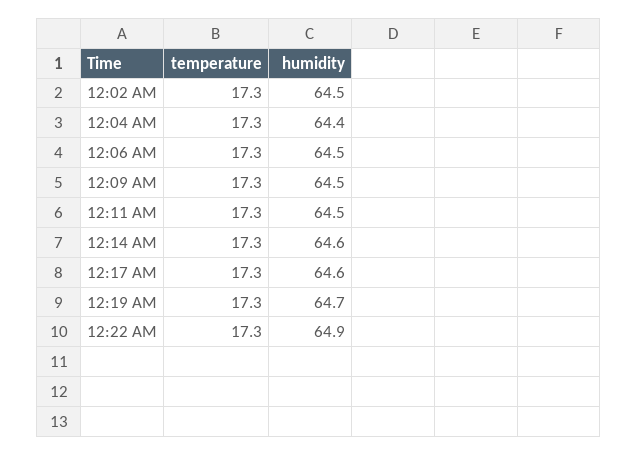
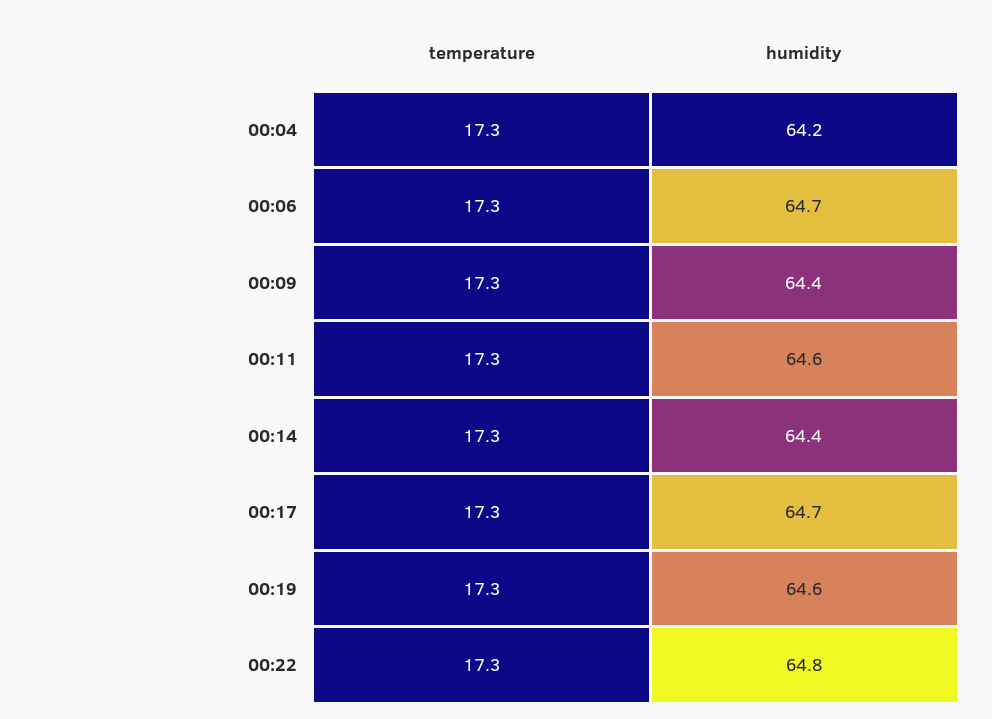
temperature, 12:02 AM: 17.3 -> none
humidity, 12:02 AM: 64.5 -> none
humidity, 12:04 AM: 64.4 -> 64.2
humidity, 12:06 AM: 64.5 -> 64.7
humidity, 12:09 AM: 64.5 -> 64.4
humidity, 12:11 AM: 64.5 -> 64.6
humidity, 12:14 AM: 64.6 -> 64.4
humidity, 12:17 AM: 64.6 -> 64.7
humidity, 12:19 AM: 64.7 -> 64.6
humidity, 12:22 AM: 64.9 -> 64.8

